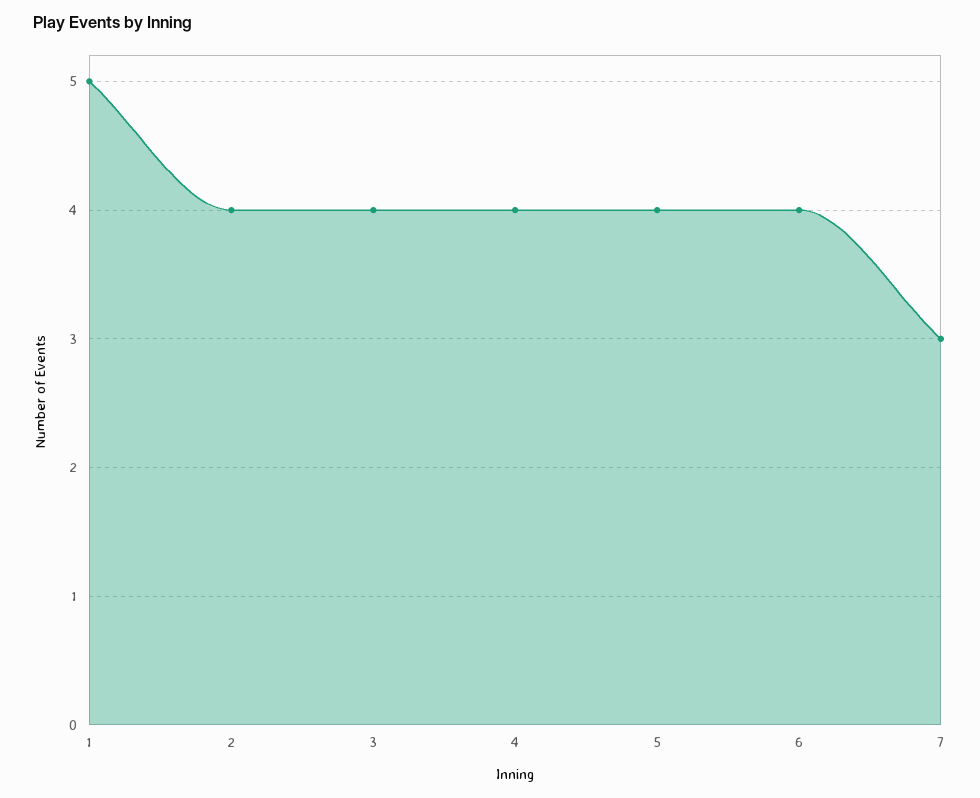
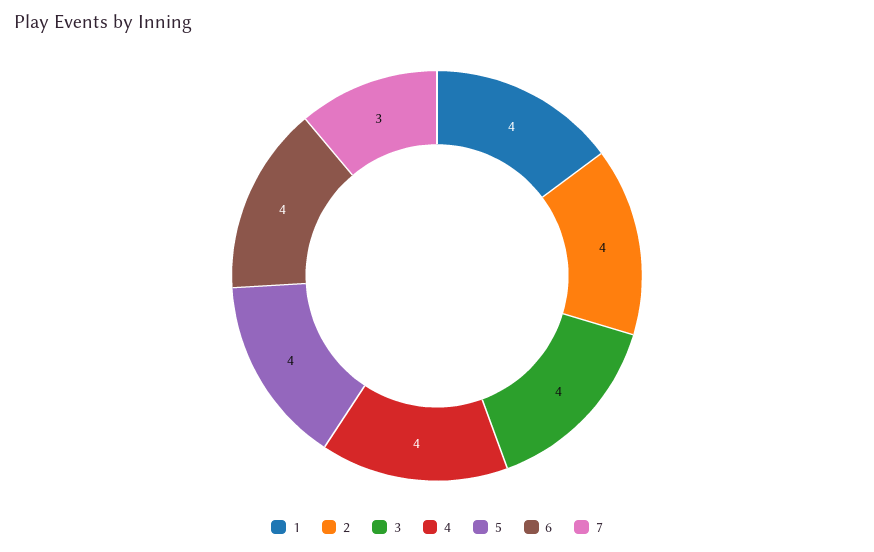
1: 5 -> 4

